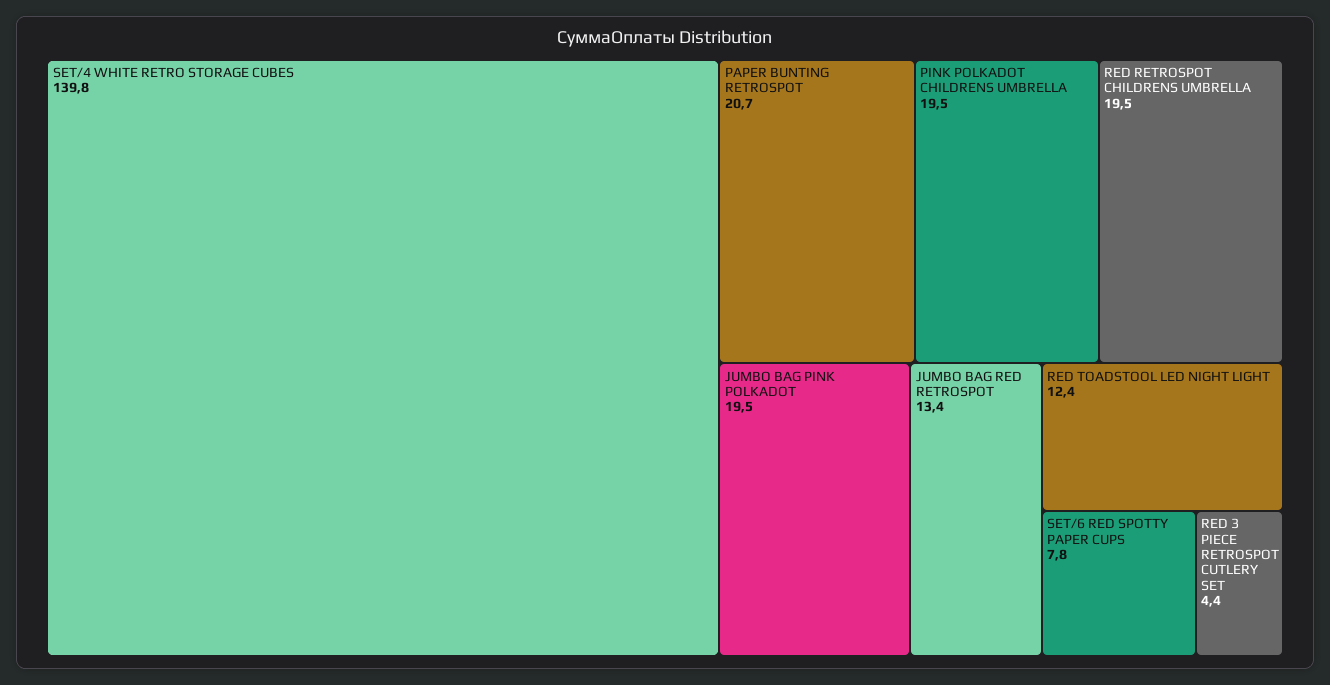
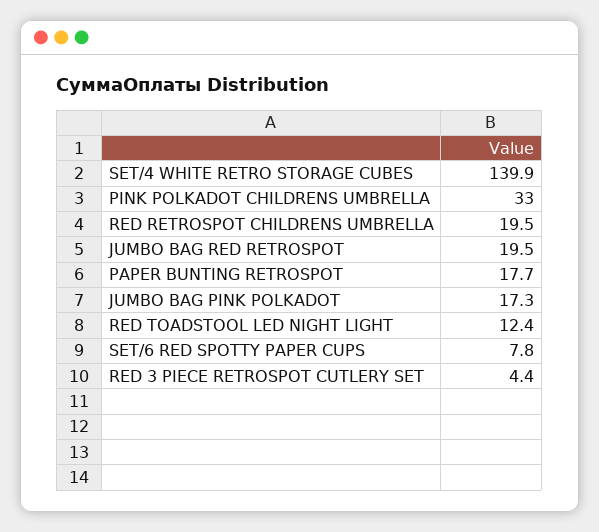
SET/4 WHITE RETRO STORAGE CUBES: 139.8 -> 139.9
PAPER BUNTING RETROSPOT: 20.7 -> 17.7
PINK POLKADOT CHILDRENS UMBRELLA: 19.5 -> 33
JUMBO BAG PINK POLKADOT: 19.5 -> 17.3
JUMBO BAG RED RETROSPOT: 13.4 -> 19.5

